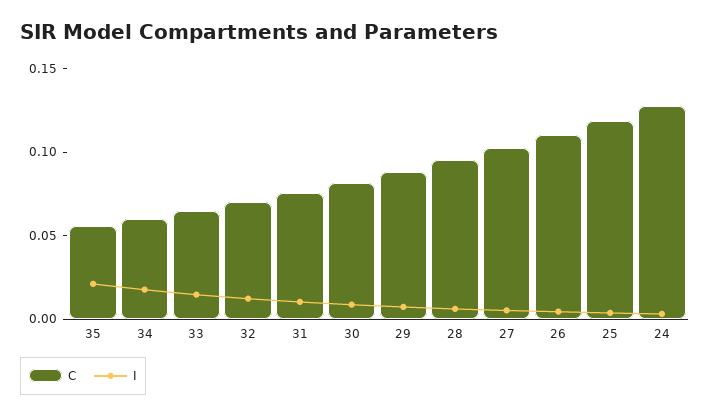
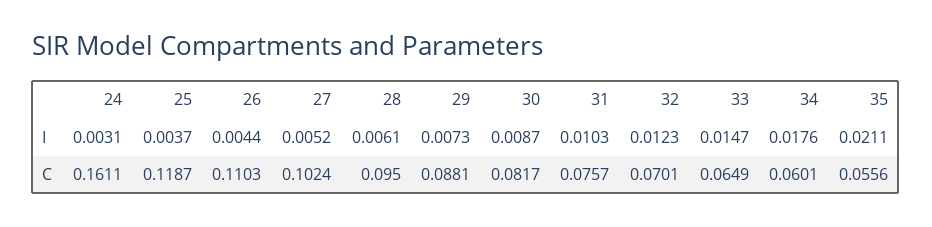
C, 24: 0.13 -> 0.1611

